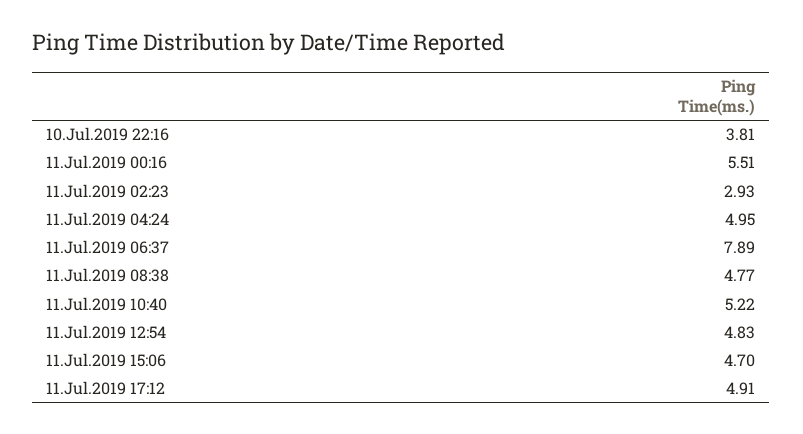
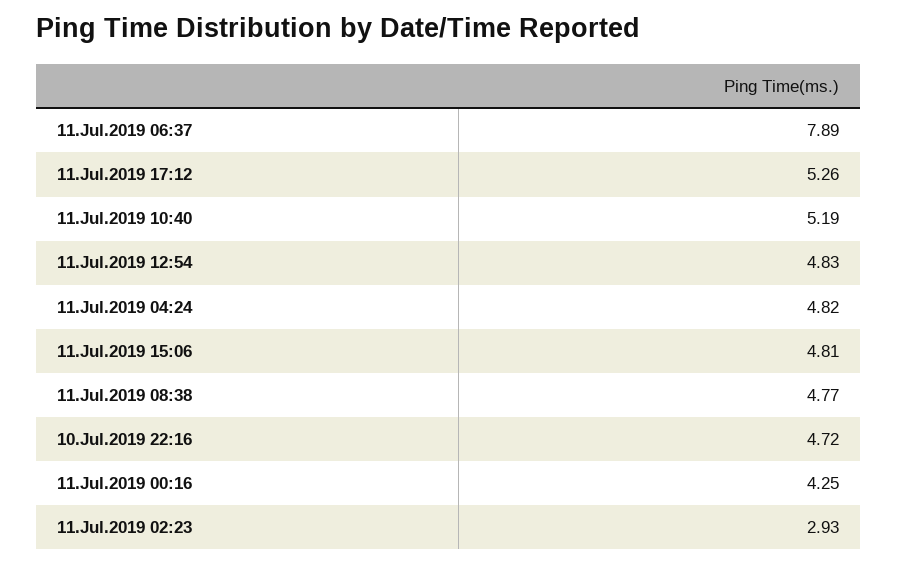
10.Jul.2019 22:16: 3.81 -> 4.72
11.Jul.2019 00:16: 5.51 -> 4.25
11.Jul.2019 04:24: 4.95 -> 4.82
11.Jul.2019 10:40: 5.22 -> 5.19
11.Jul.2019 15:06: 4.7 -> 4.81
11.Jul.2019 17:12: 4.91 -> 5.26

